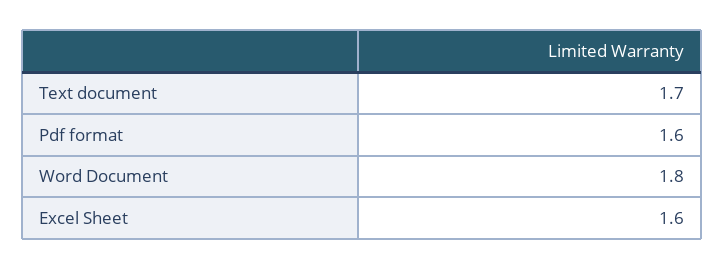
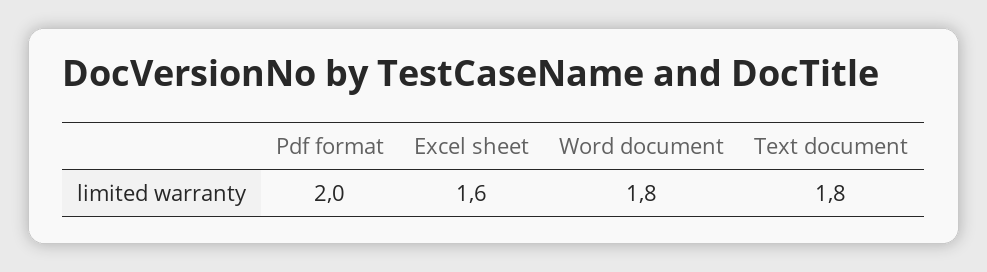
Text document: 1.7 -> 1.8
Pdf format: 1.6 -> 2

